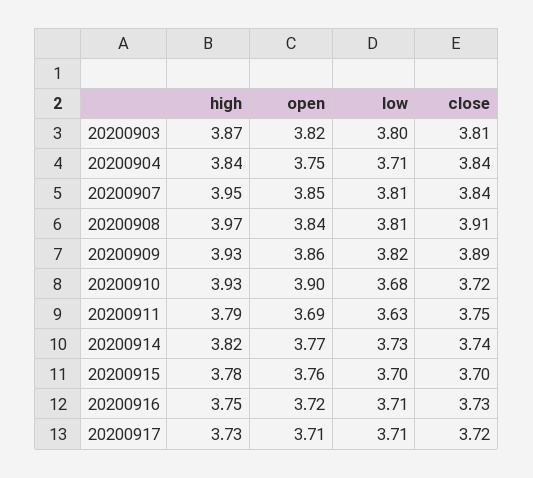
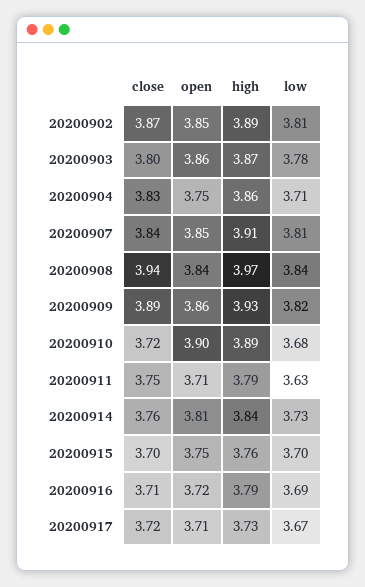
open, 20200903: 3.82 -> 3.86
low, 20200903: 3.8 -> 3.78
close, 20200903: 3.81 -> 3.8
high, 20200904: 3.84 -> 3.86
close, 20200904: 3.84 -> 3.83
high, 20200907: 3.95 -> 3.91
low, 20200908: 3.81 -> 3.84
close, 20200908: 3.91 -> 3.94
high, 20200910: 3.93 -> 3.89
open, 20200911: 3.69 -> 3.71
high, 20200914: 3.82 -> 3.84
open, 20200914: 3.77 -> 3.81
close, 20200914: 3.74 -> 3.76
high, 20200915: 3.78 -> 3.76
open, 20200915: 3.76 -> 3.75
high, 20200916: 3.75 -> 3.79
low, 20200916: 3.71 -> 3.69
close, 20200916: 3.73 -> 3.71
low, 20200917: 3.71 -> 3.67
close, 20200902: none -> 3.87
open, 20200902: none -> 3.85
high, 20200902: none -> 3.89
low, 20200902: none -> 3.81

